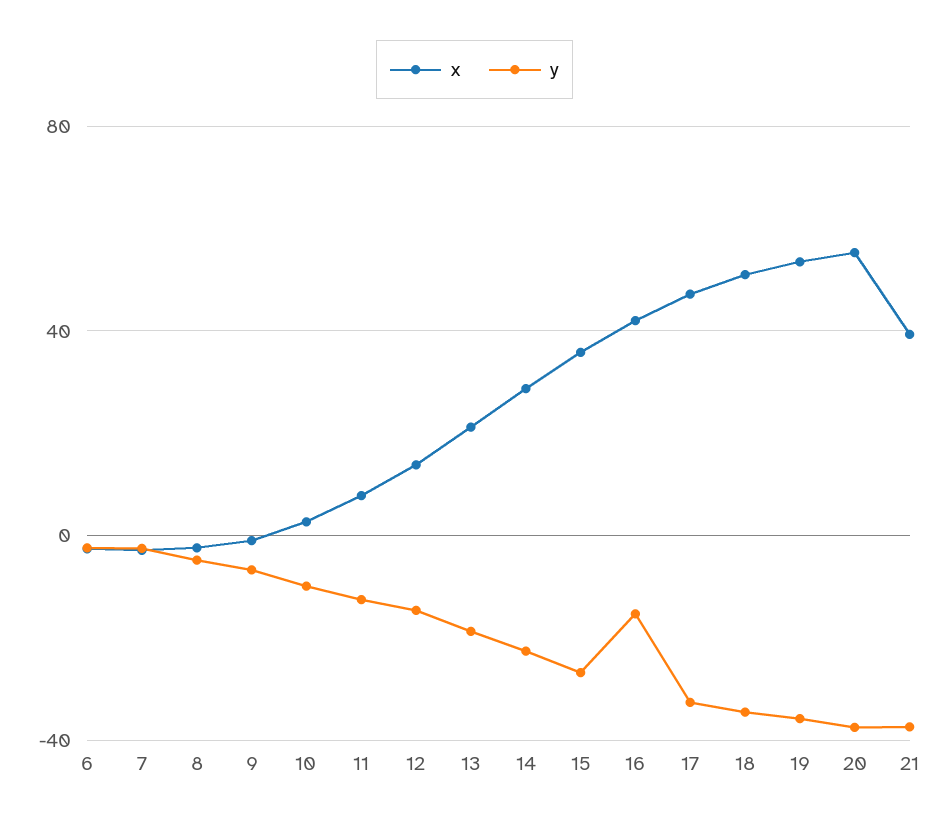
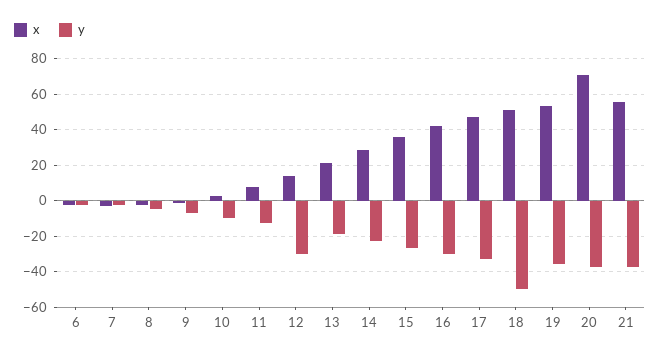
y, 12: -15 -> -30
y, 16: -15 -> -30
y, 18: -35 -> -50
x, 20: 55 -> 70
x, 21: 40 -> 55

